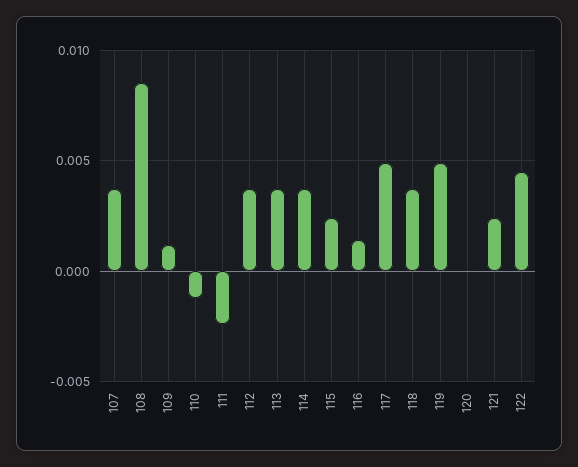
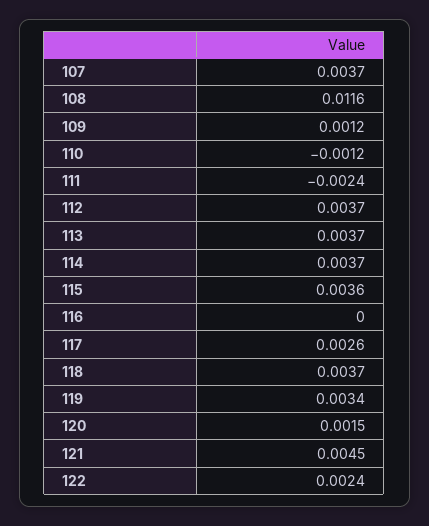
108: 0.0085 -> 0.0116
115: 0.0025 -> 0.0036
116: 0.0015 -> 0
117: 0.005 -> 0.0026
119: 0.005 -> 0.0034
120: 0 -> 0.0015
121: 0.0025 -> 0.0045
122: 0.0045 -> 0.0024

